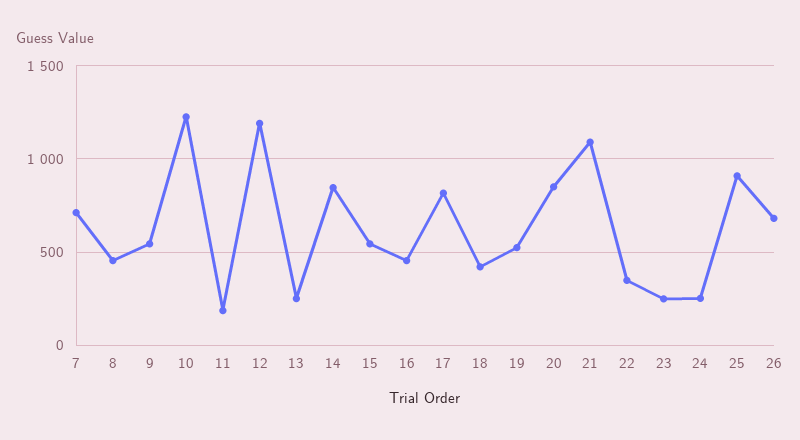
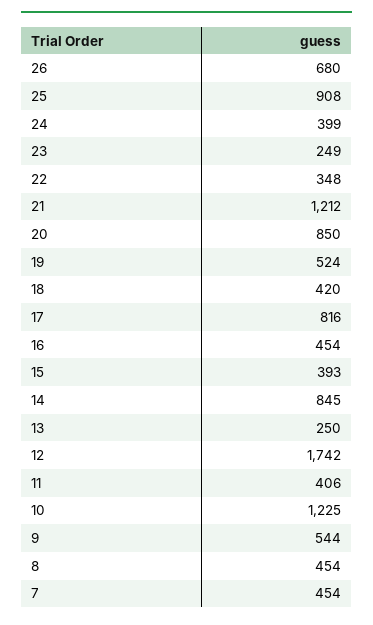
7: 700 -> 454
11: 200 -> 406
12: 1200 -> 1742
15: 550 -> 393
21: 1100 -> 1212
24: 250 -> 399

